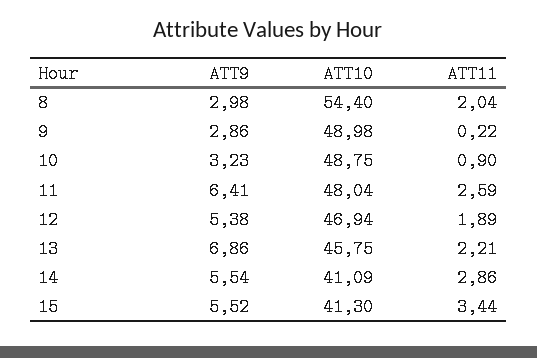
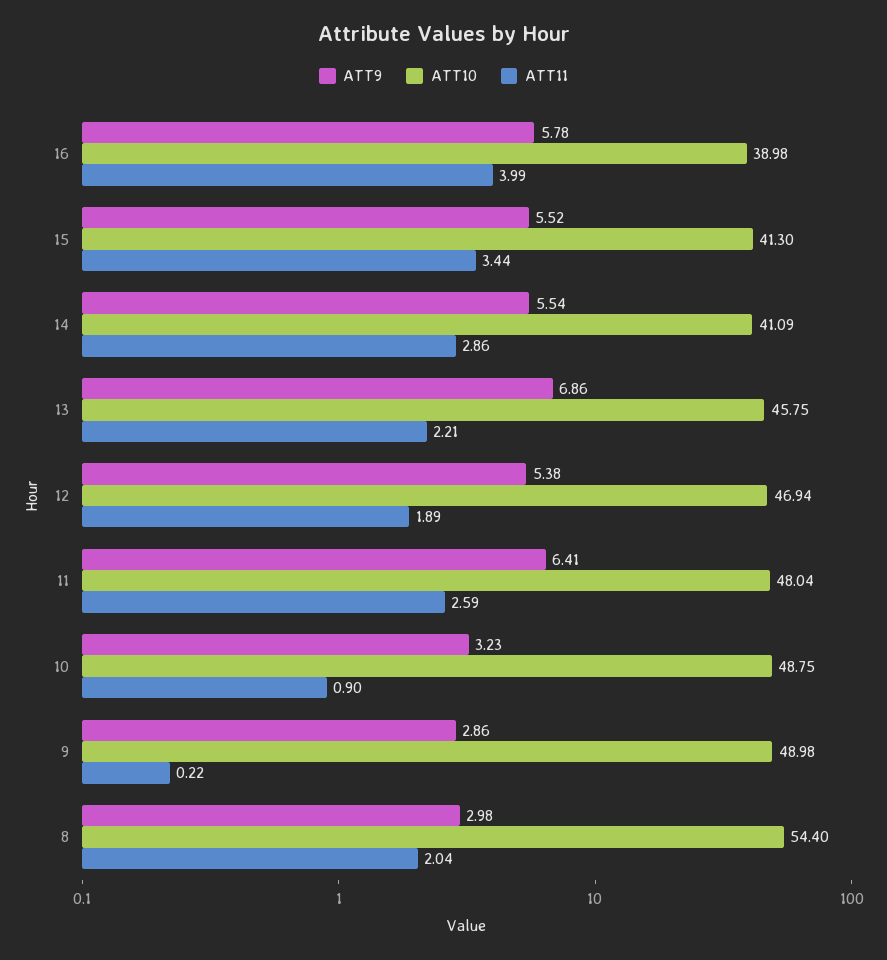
ATT9, 16: none -> 5.78
ATT10, 16: none -> 38.98
ATT11, 16: none -> 3.99

